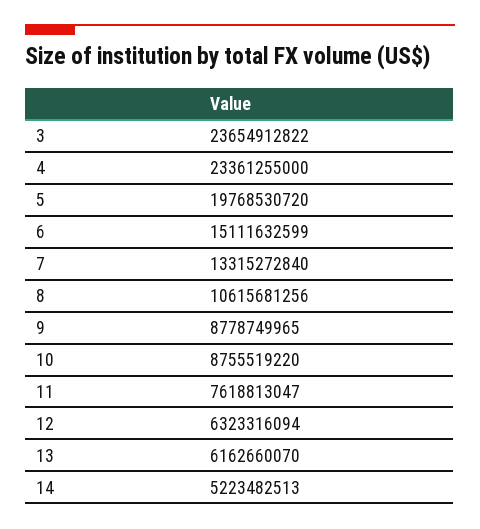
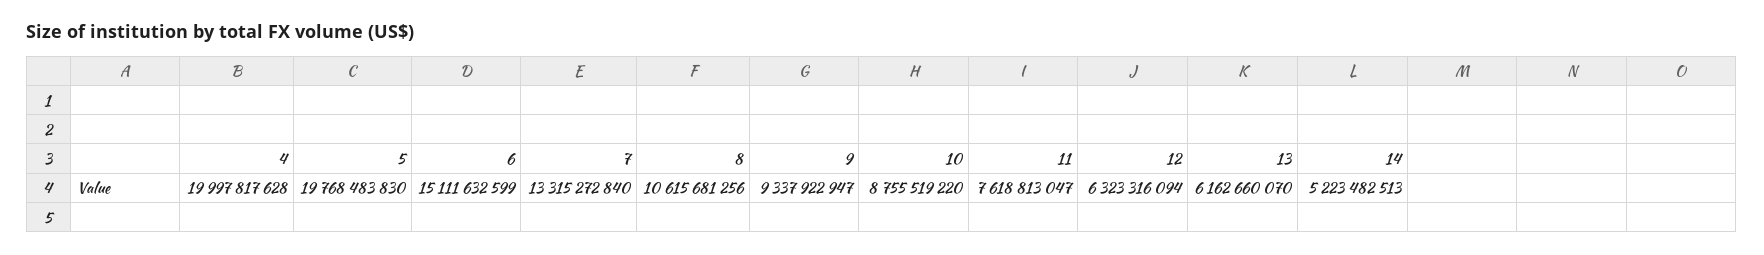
3: 23654912822 -> none
4: 23361255000 -> 19997817628
5: 19768530720 -> 19768483830
9: 8778749965 -> 9337922947

